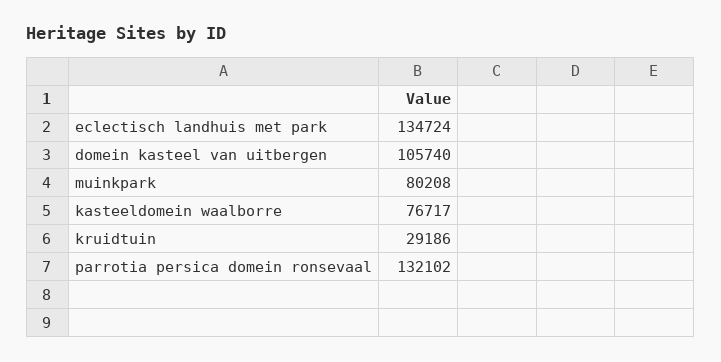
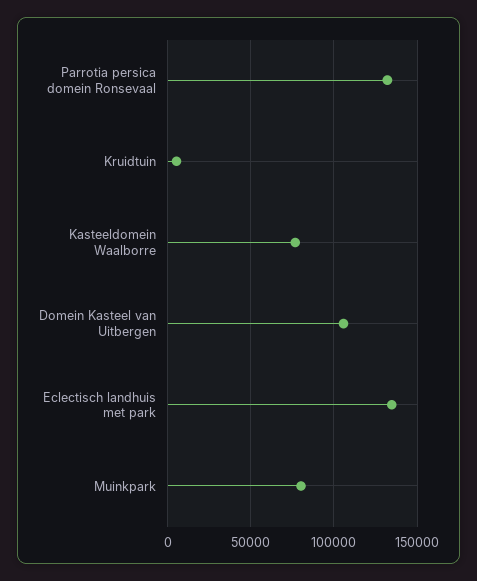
kruidtuin: 29186 -> 5000

